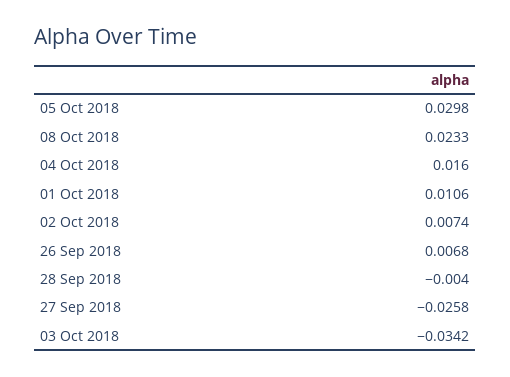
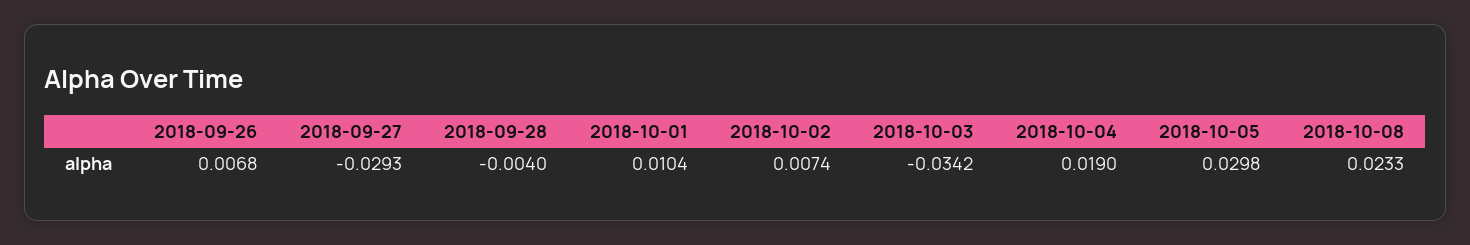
04 Oct 2018: 0.016 -> 0.019
01 Oct 2018: 0.0106 -> 0.0104
27 Sep 2018: -0.0258 -> -0.0293

